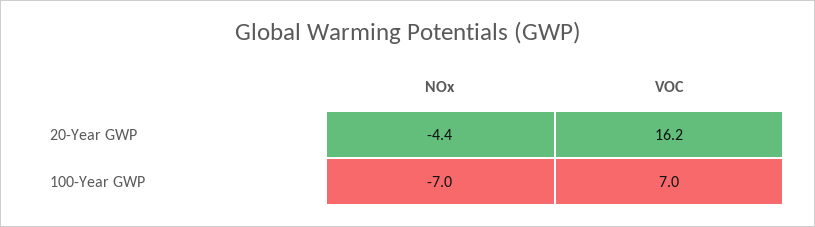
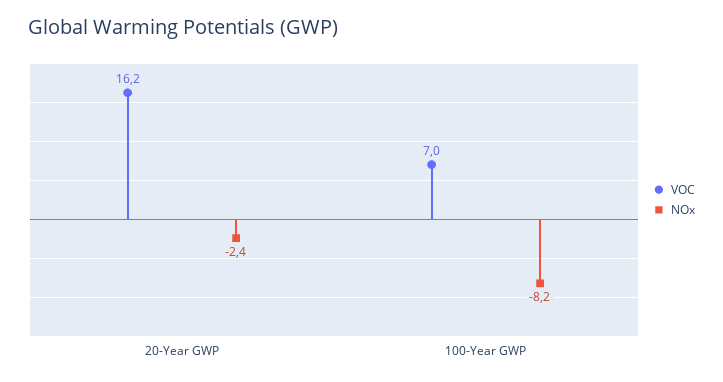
NOx, 20-Year GWP: -4.4 -> -2.4
NOx, 100-Year GWP: -7 -> -8.2

